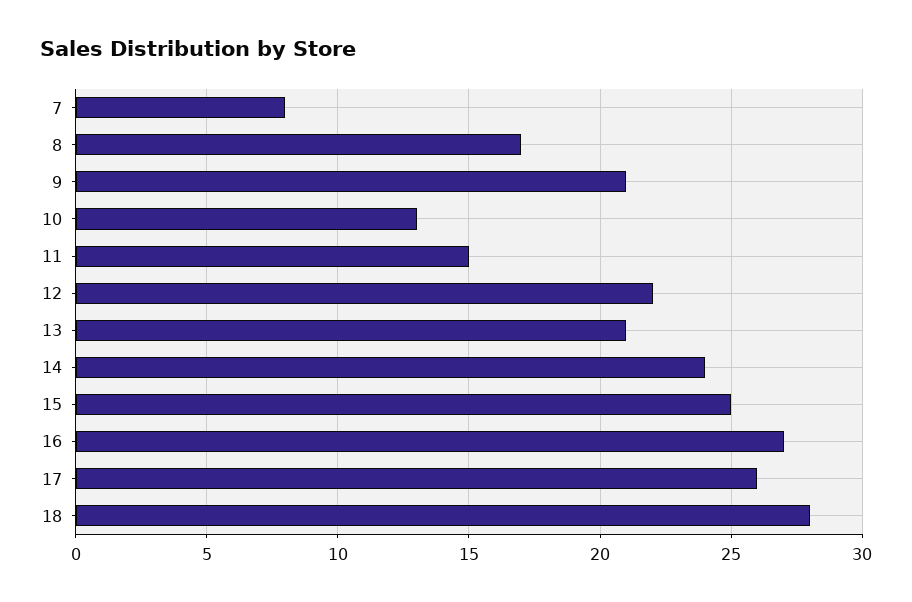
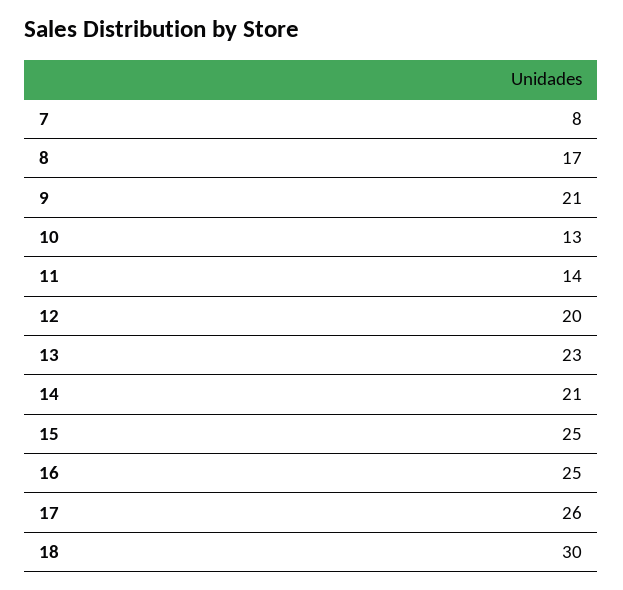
11: 15 -> 14
12: 22 -> 20
13: 21 -> 23
14: 24 -> 21
16: 27 -> 25
18: 28 -> 30

